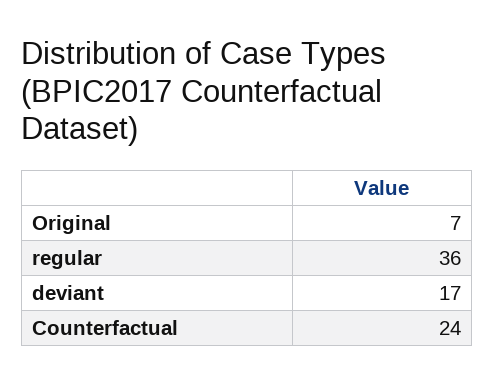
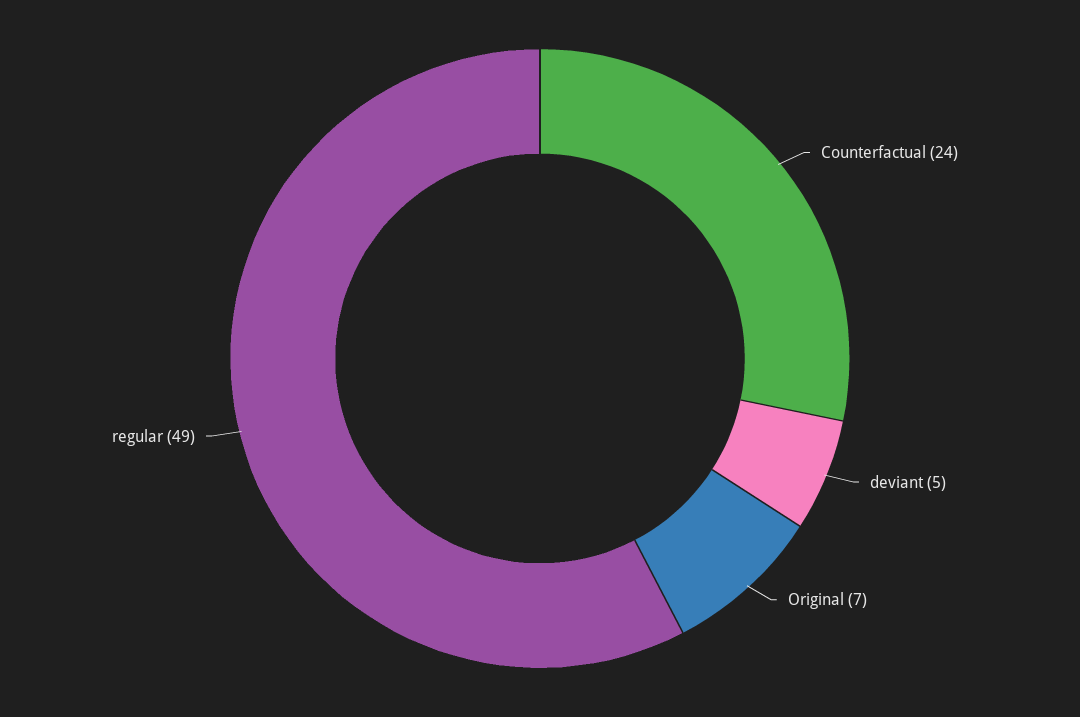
regular: 36 -> 49
deviant: 17 -> 5

